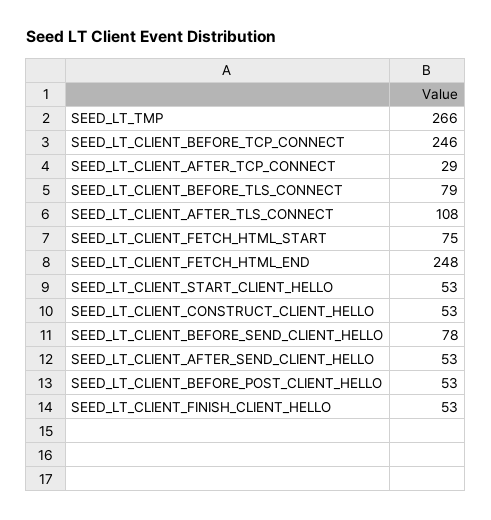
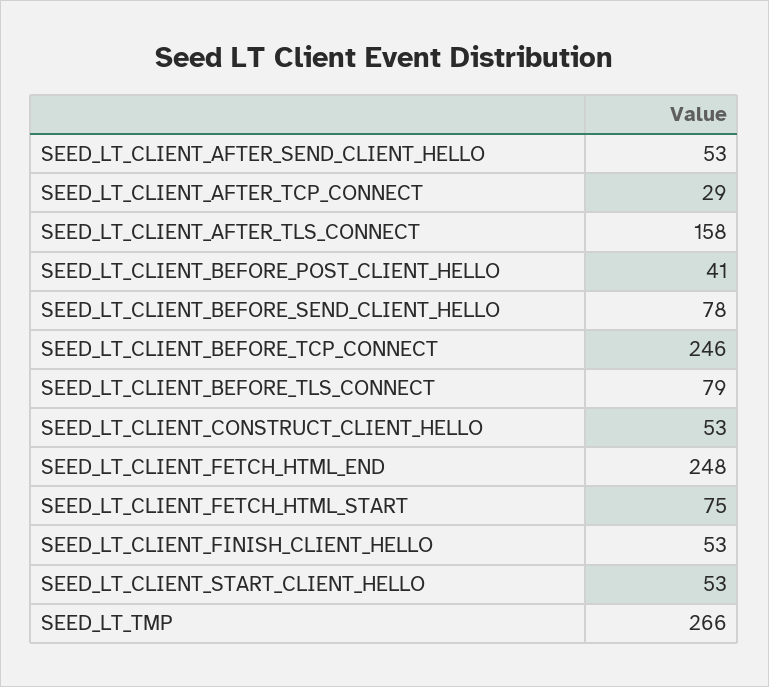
SEED_LT_CLIENT_AFTER_TLS_CONNECT: 108 -> 158
SEED_LT_CLIENT_BEFORE_POST_CLIENT_HELLO: 53 -> 41

